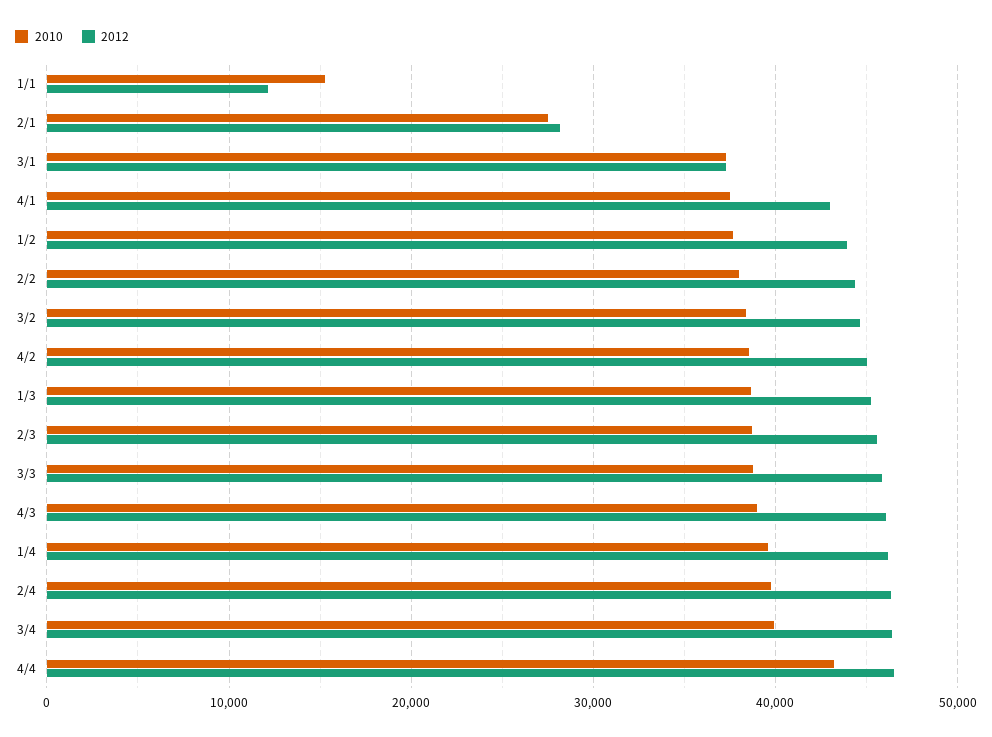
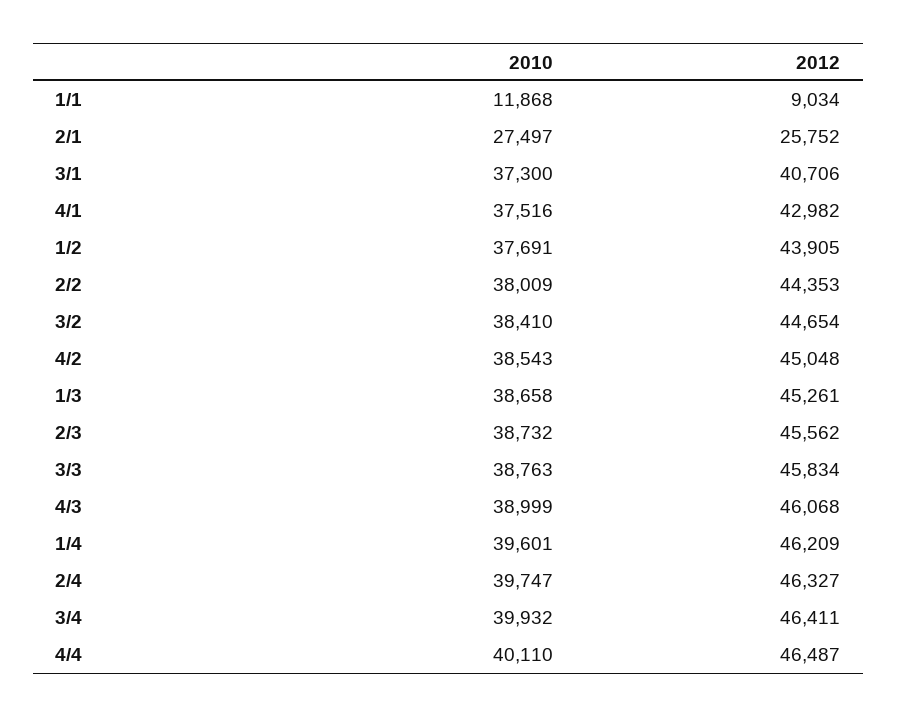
2010, 1/1: 15000 -> 11868
2012, 1/1: 12000 -> 9034
2012, 2/1: 28000 -> 25752
2012, 3/1: 37000 -> 40706
2010, 4/4: 43000 -> 40110

